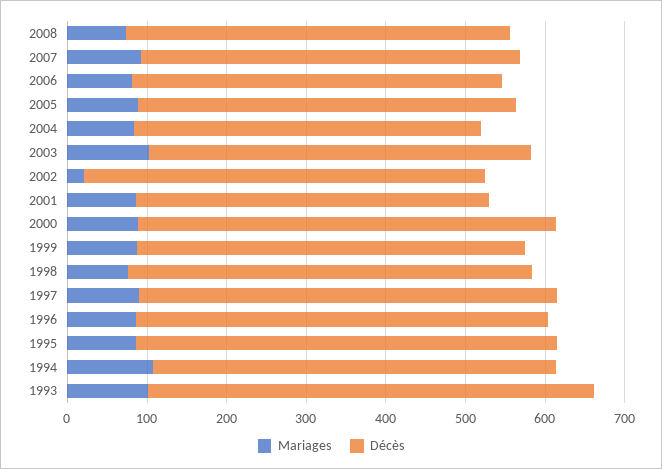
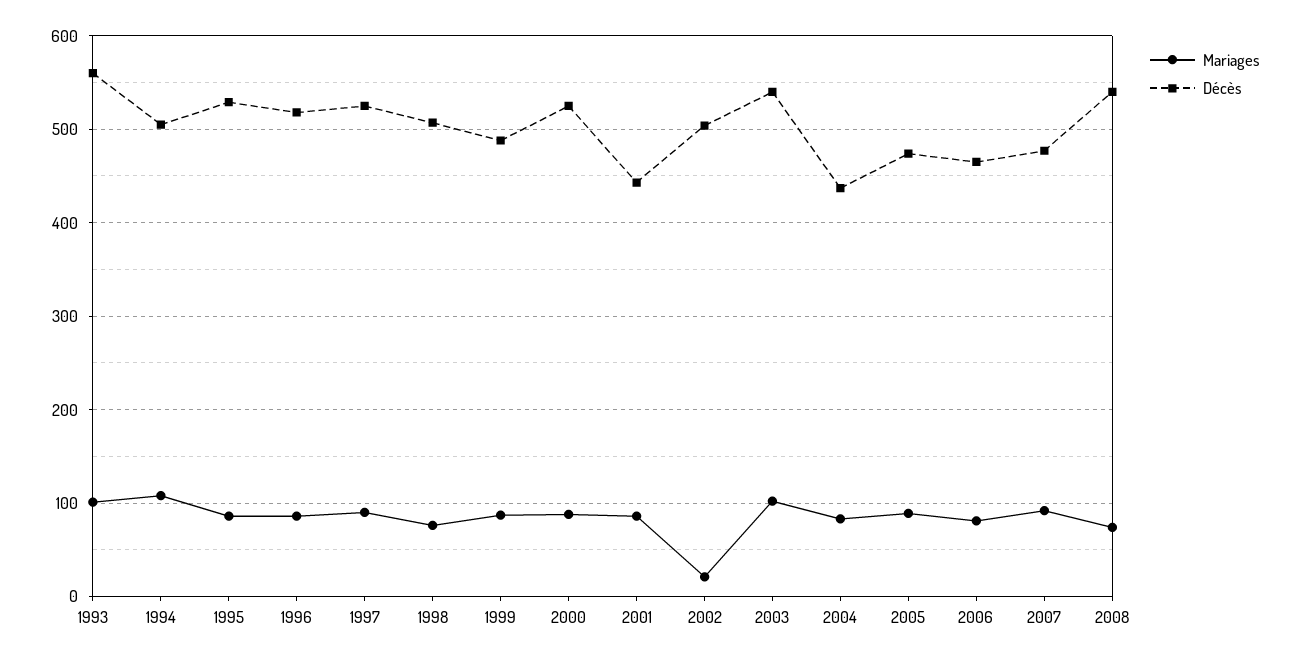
Décès, 2008: 480 -> 540
Décès, 2003: 480 -> 540

